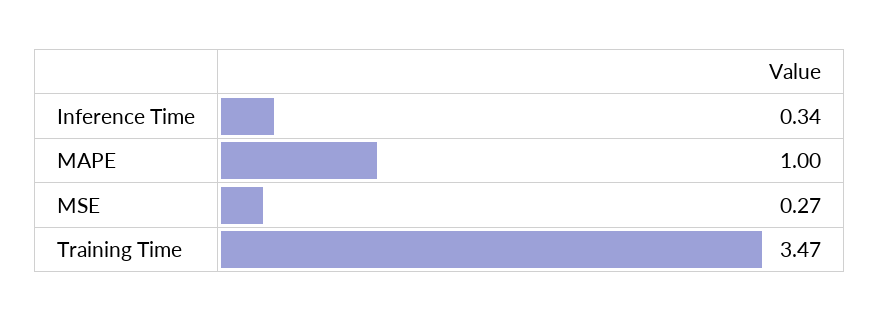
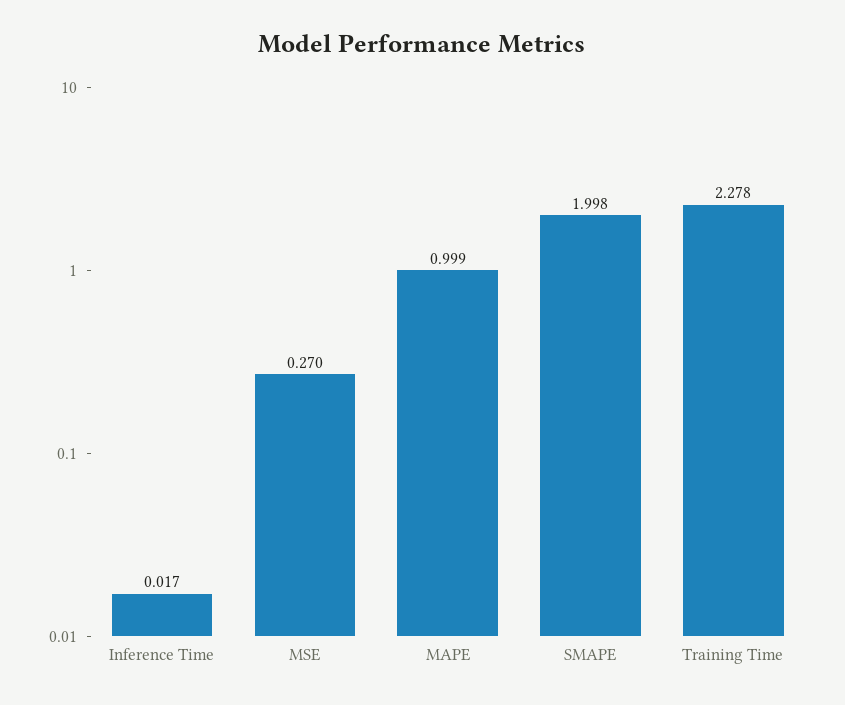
Inference Time: 0.34 -> 0.017
Training Time: 3.47 -> 2.278
SMAPE: none -> 1.998

